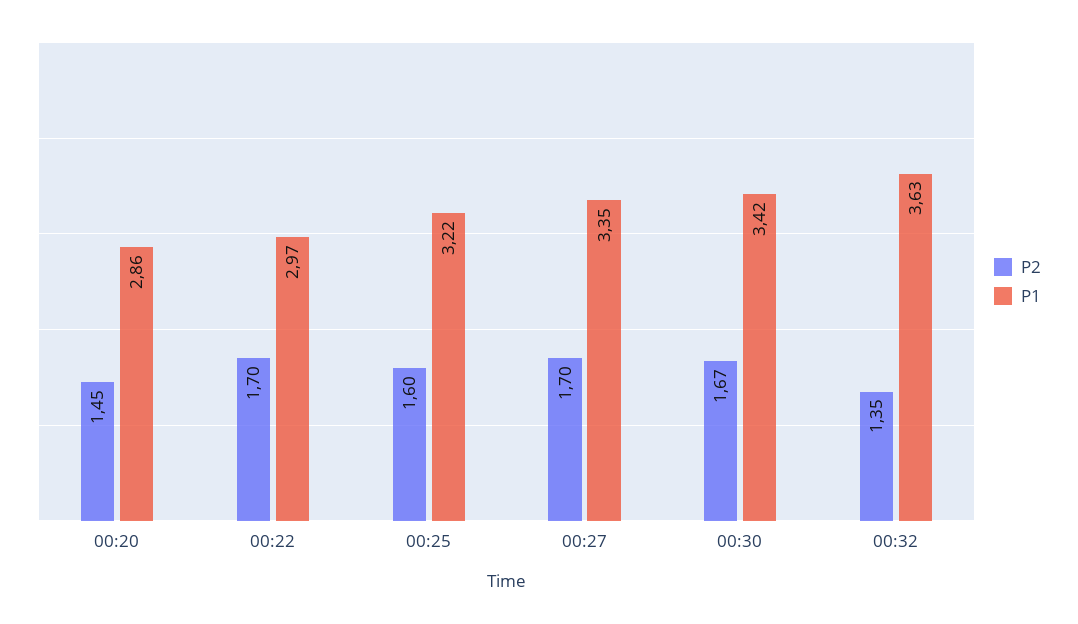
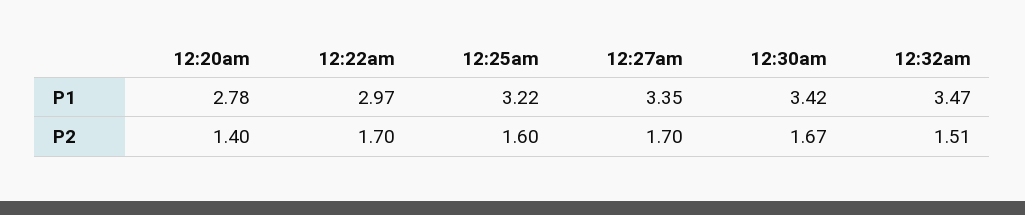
P2, 00:20: 1.45 -> 1.4
P1, 00:20: 2.86 -> 2.78
P2, 00:32: 1.35 -> 1.51
P1, 00:32: 3.63 -> 3.47

